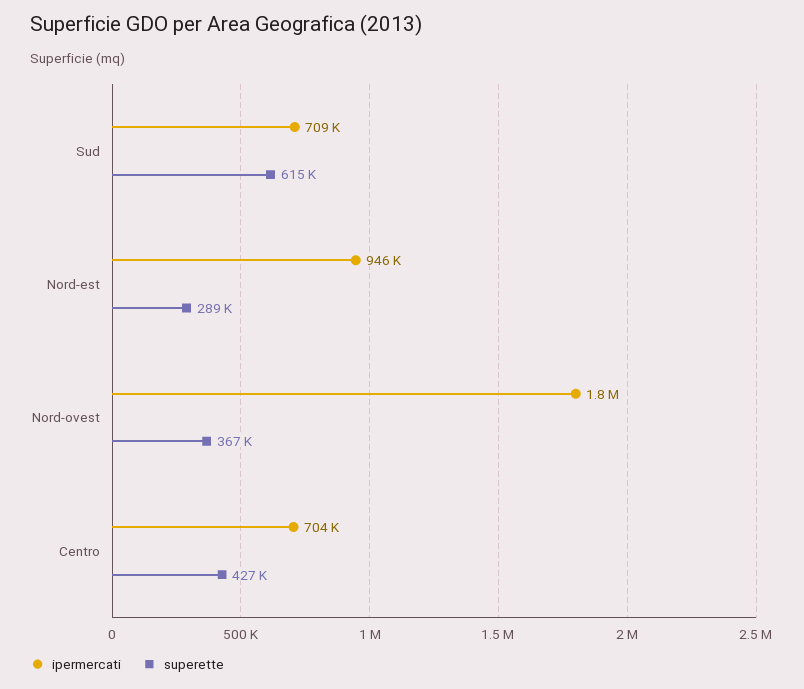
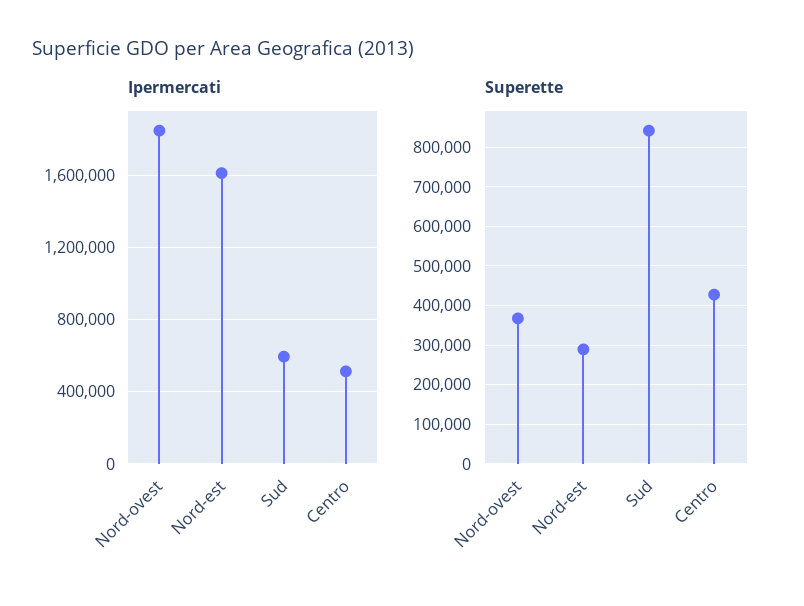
ipermercati, Sud: 709000 -> 600000
superette, Sud: 615000 -> 840000
ipermercati, Nord-est: 946000 -> 1600000
ipermercati, Centro: 704000 -> 500000

